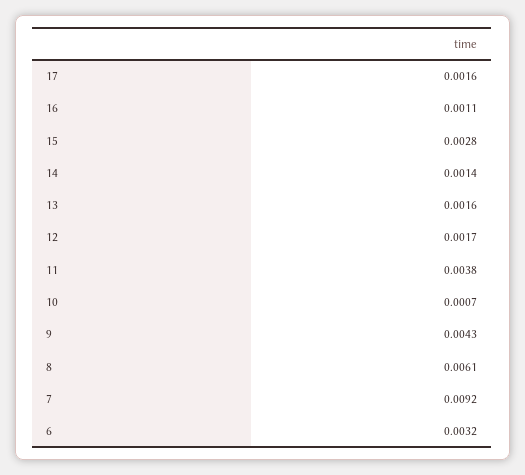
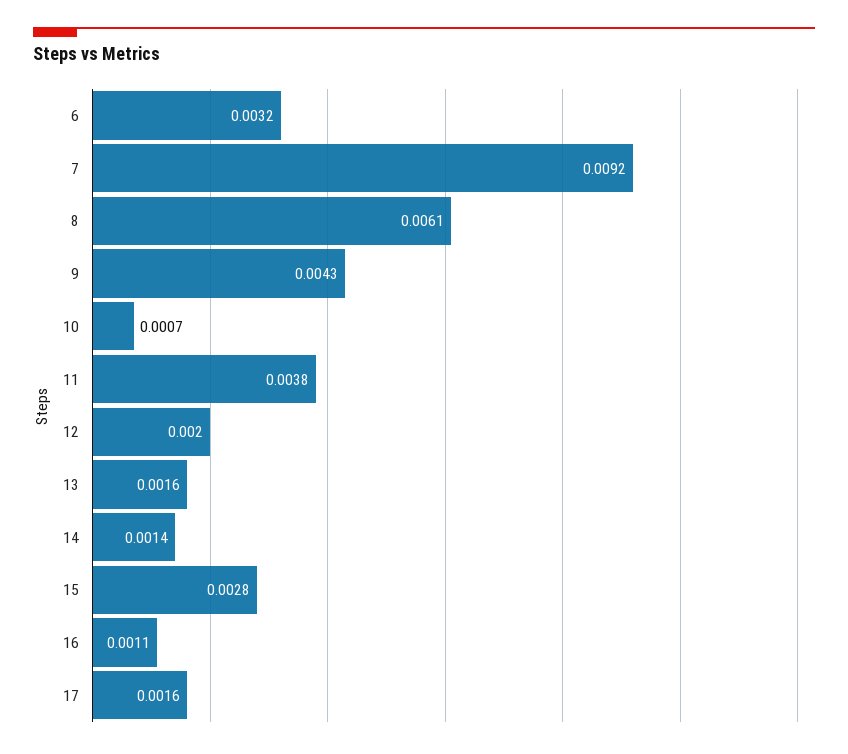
12: 0.0017 -> 0.002

